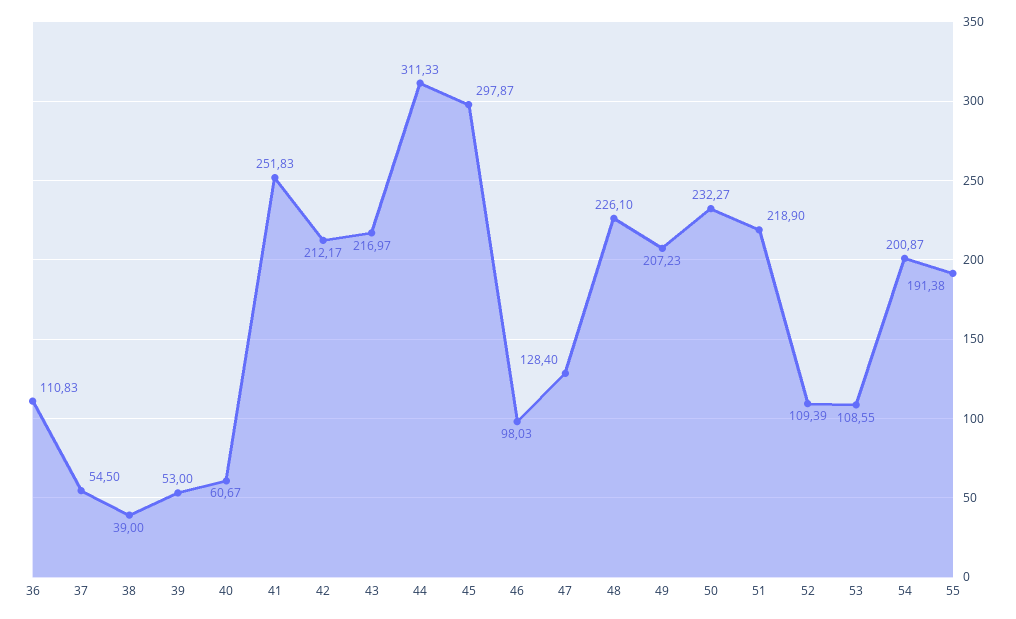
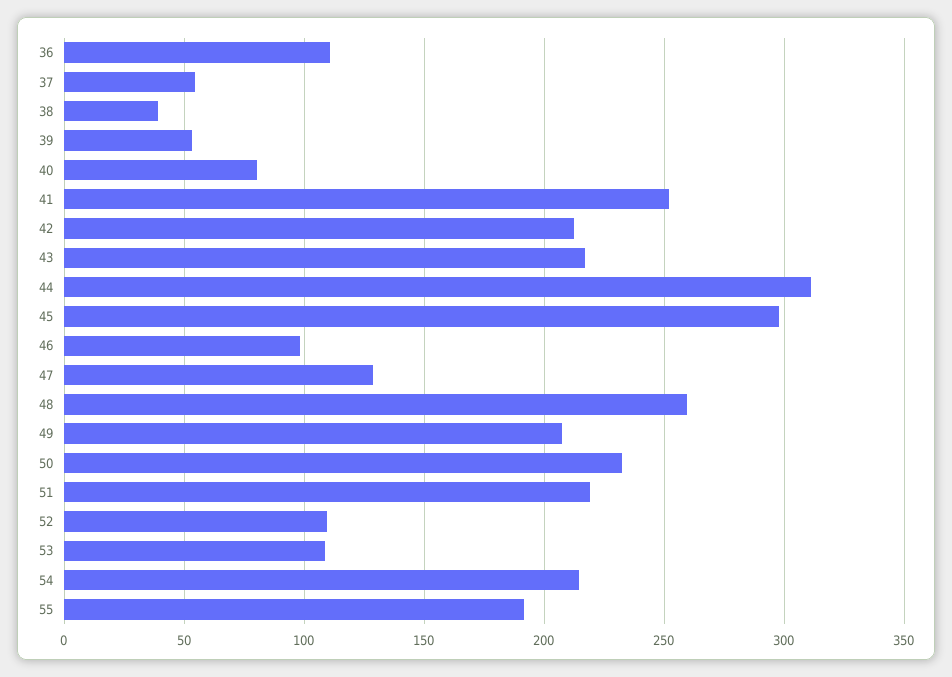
40: 60.67 -> 80
48: 226.1 -> 260
54: 200.87 -> 215

